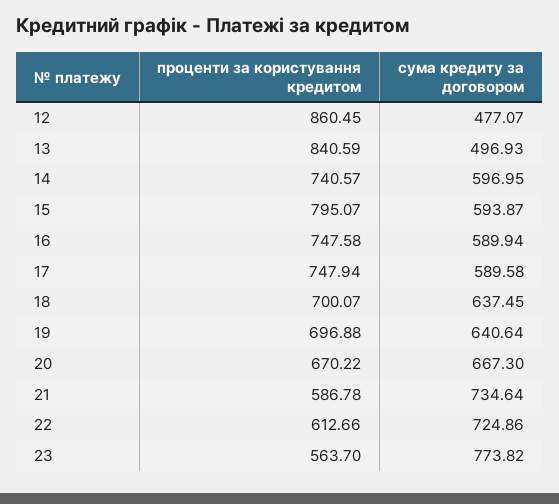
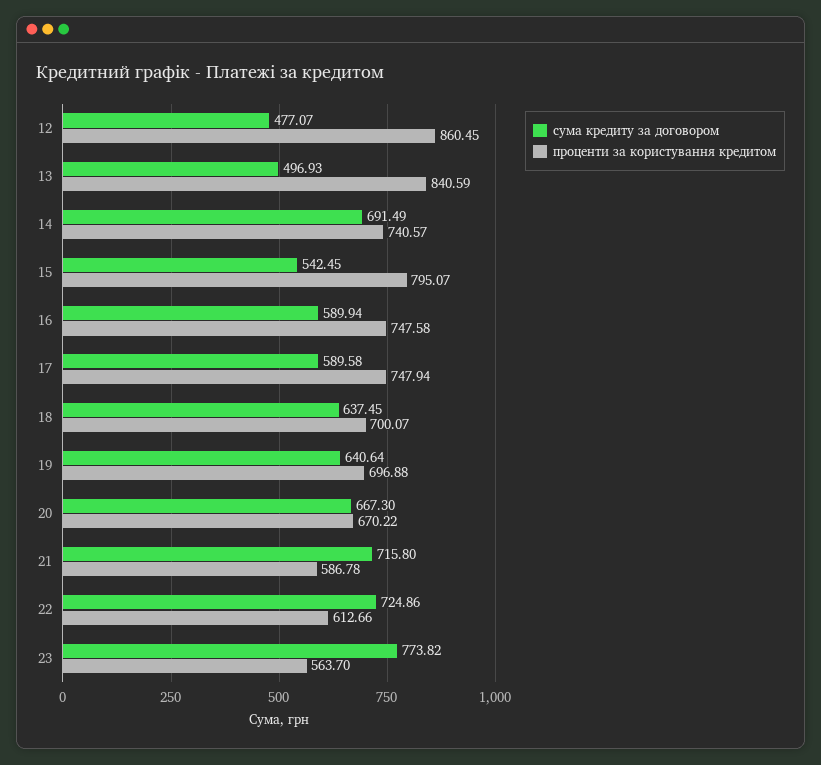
сума кредиту за договором, 14: 596.95 -> 691.49
сума кредиту за договором, 15: 593.87 -> 542.45
сума кредиту за договором, 21: 734.64 -> 715.8

